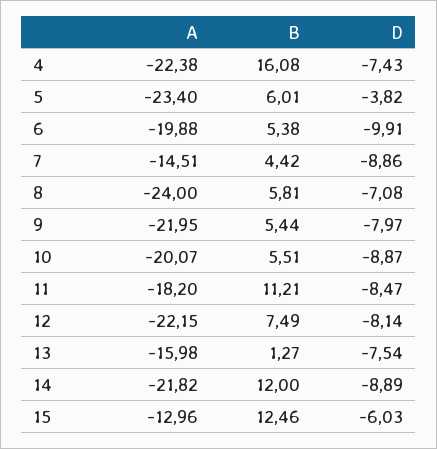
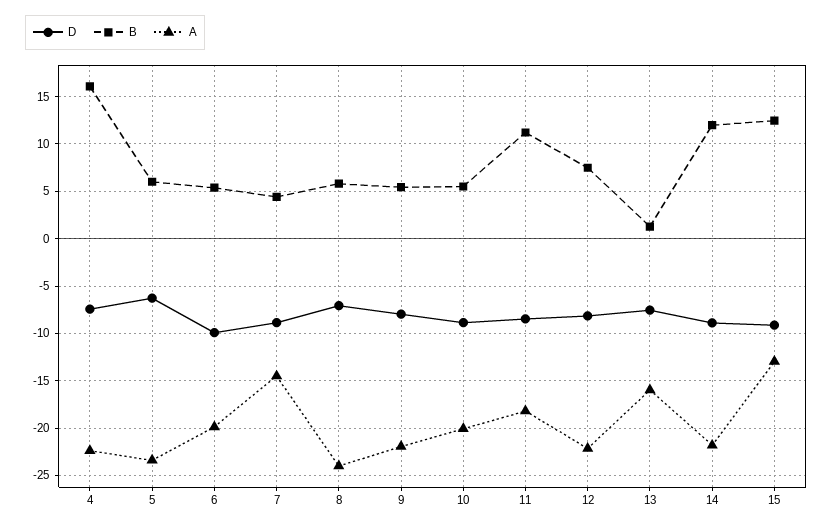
D, 5: -3.82 -> -6
D, 15: -6.03 -> -9

